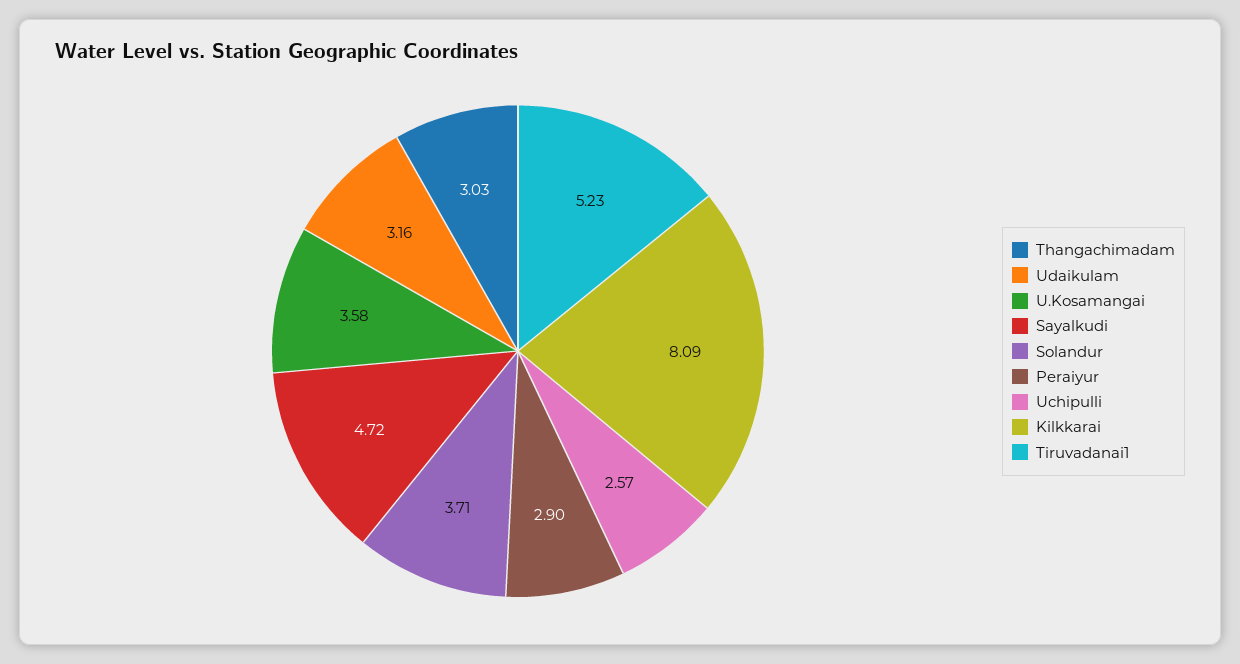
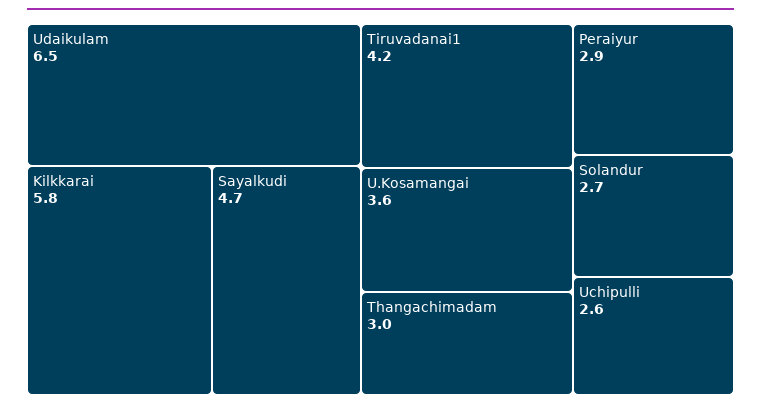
Udaikulam: 3.16 -> 6.5
Solandur: 3.71 -> 2.7
Kilkkarai: 8.09 -> 5.8
Tiruvadanai1: 5.23 -> 4.2

